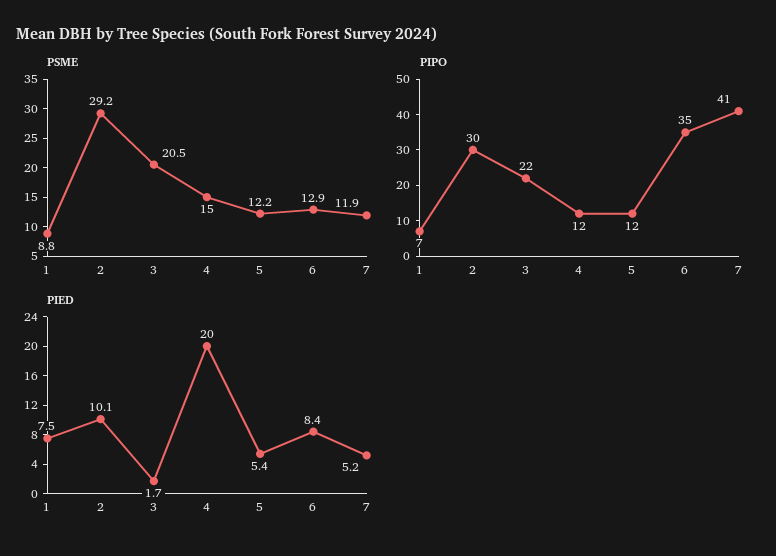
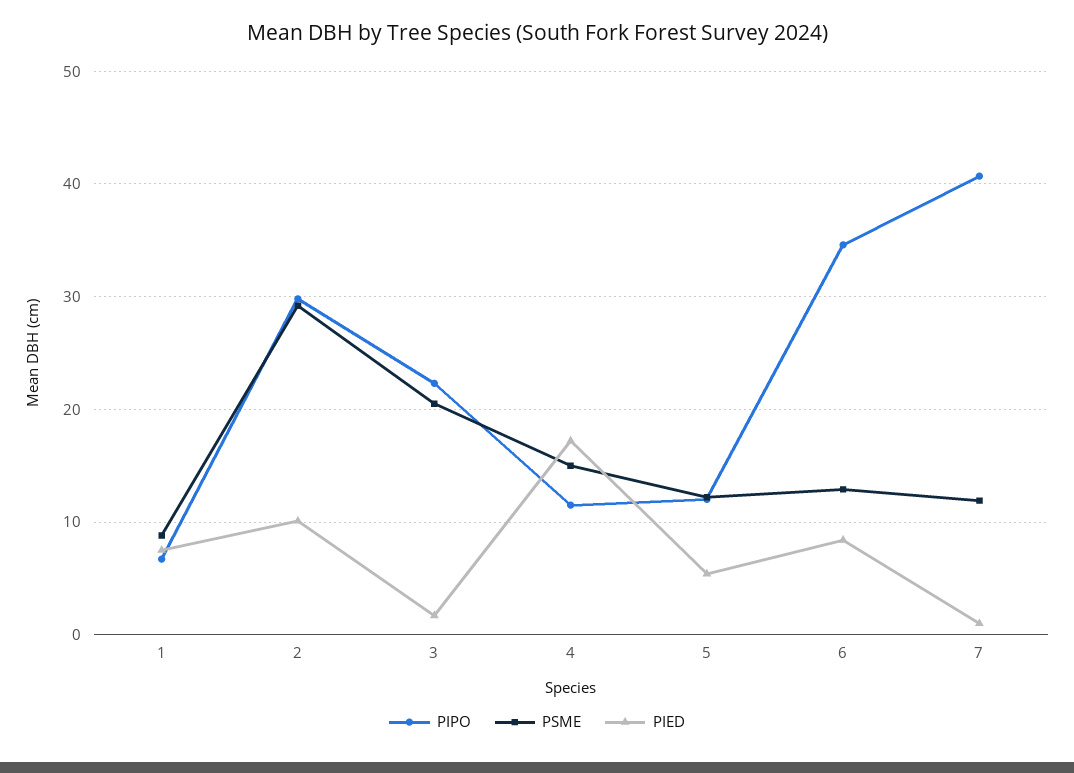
PIED, 4: 20 -> 17
PIED, 7: 5.2 -> 1

